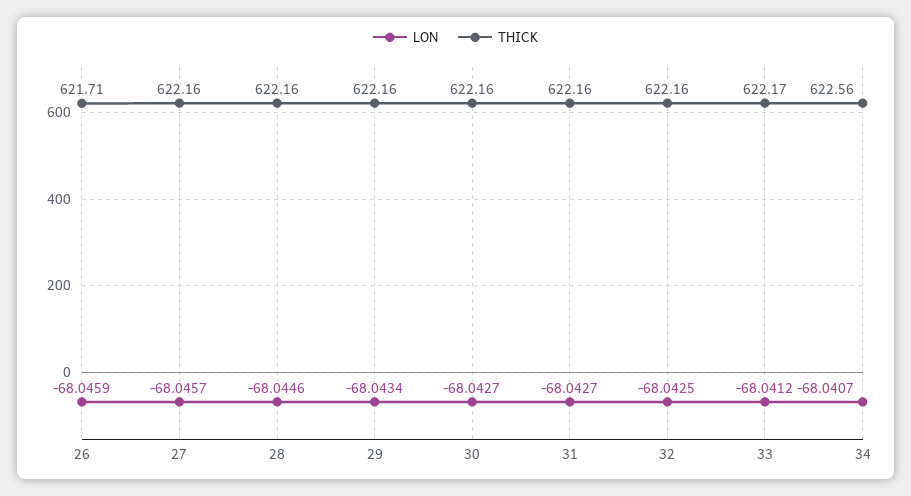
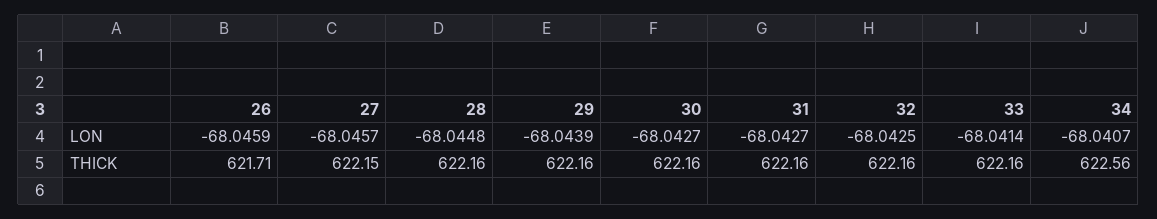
THICK, 27: 622.16 -> 622.15
LON, 28: -68.0446 -> -68.0448
LON, 29: -68.0434 -> -68.0439
LON, 33: -68.0412 -> -68.0414
THICK, 33: 622.17 -> 622.16

